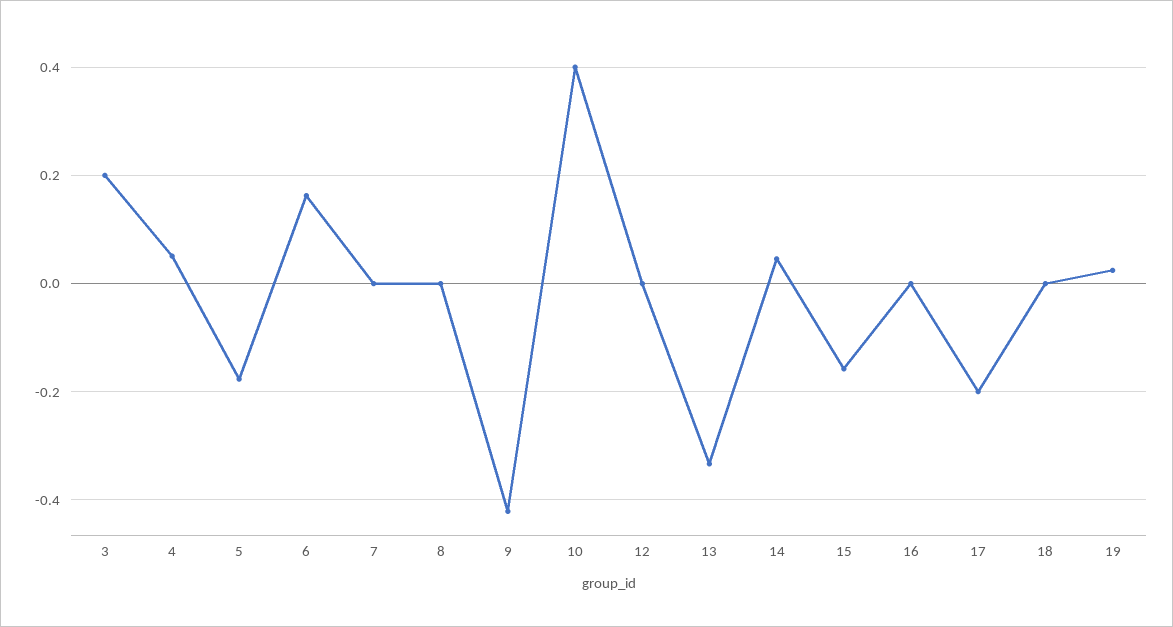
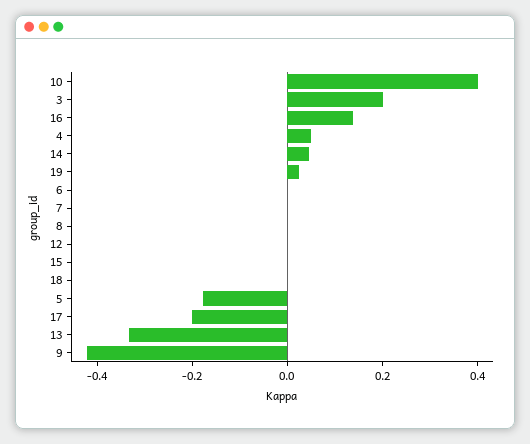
6: 0.16 -> 0
15: -0.16 -> 0
16: 0 -> 0.15

